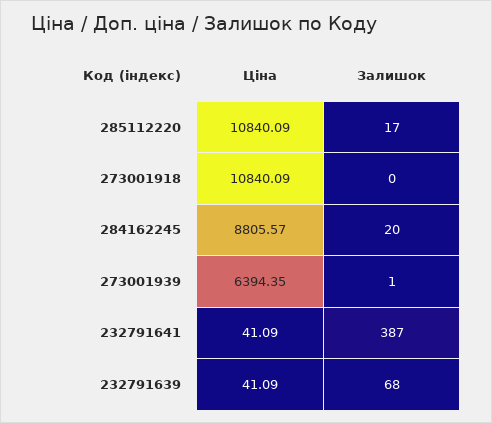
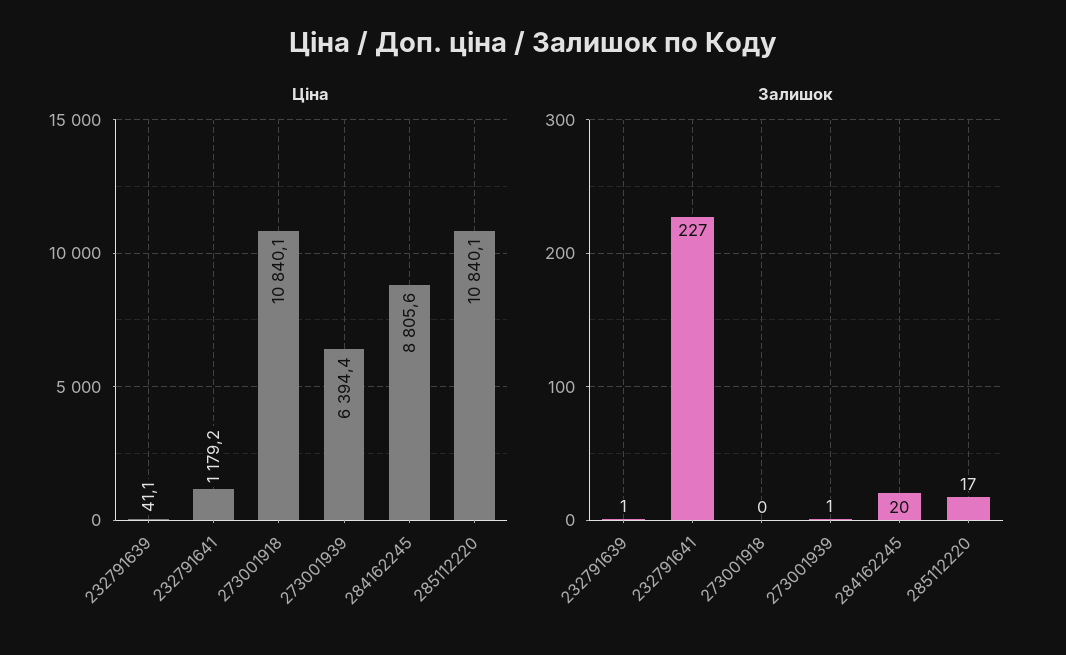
Ціна, 232791641: 41.09 -> 1179.2
Залишок, 232791641: 387 -> 227
Залишок, 232791639: 68 -> 1

